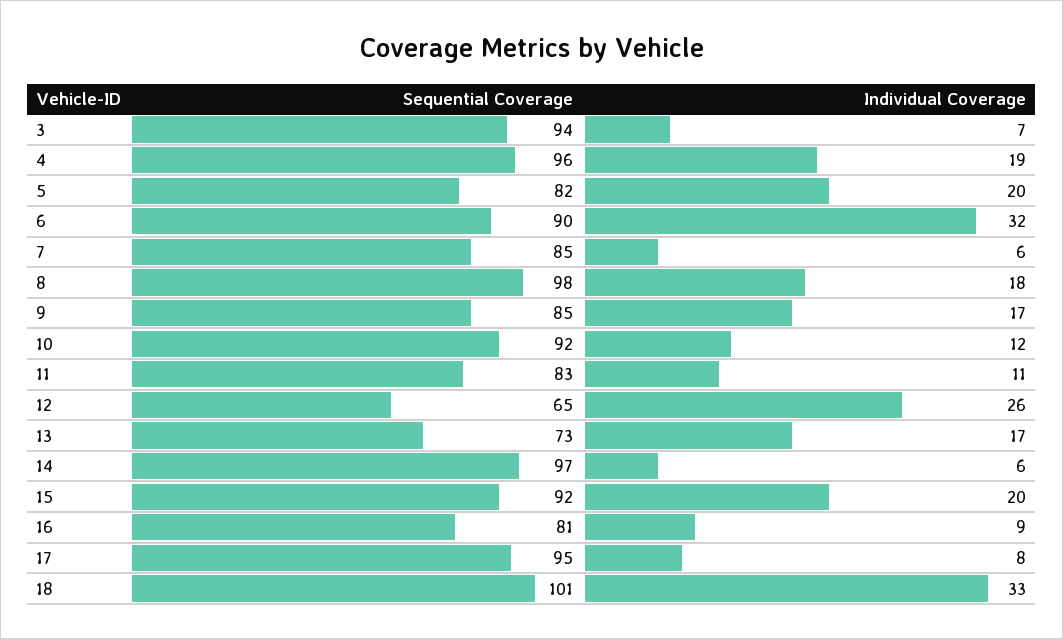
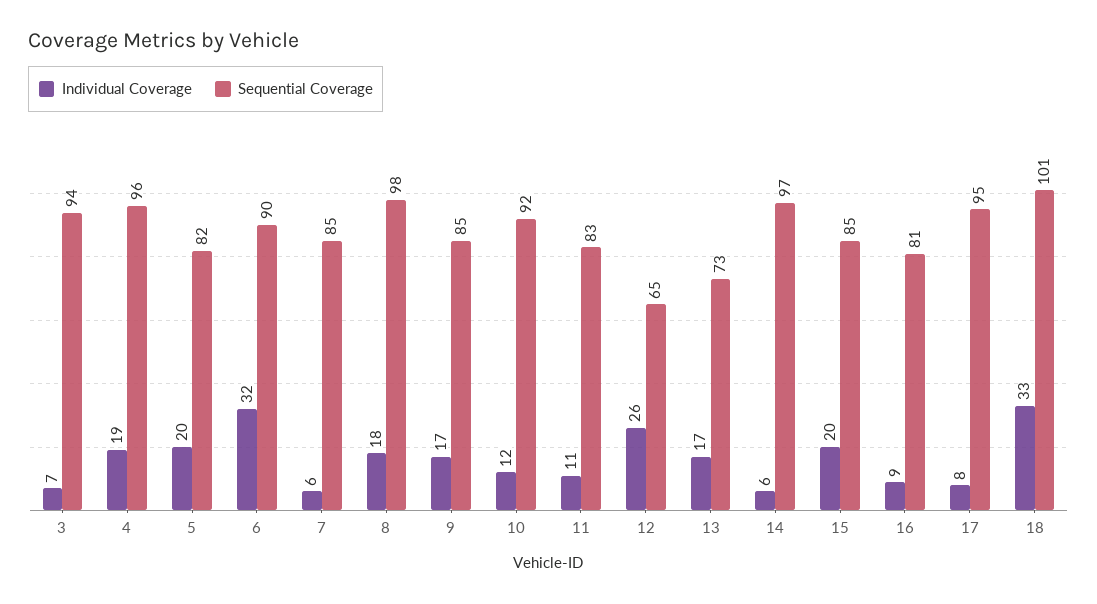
Sequential Coverage, 15: 92 -> 85

